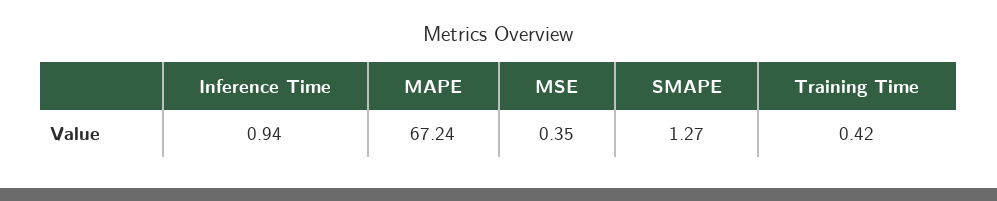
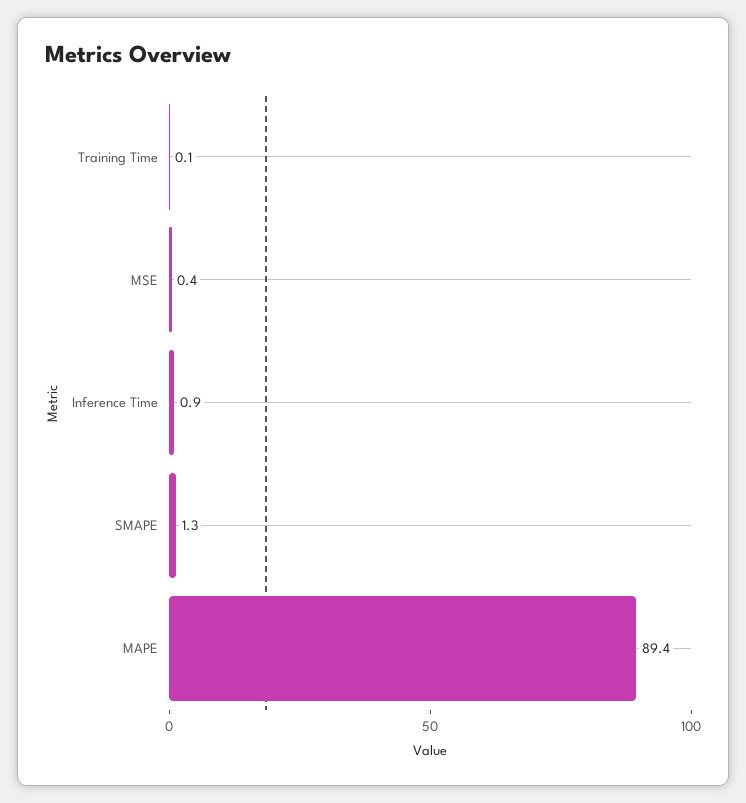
MAPE: 67.24 -> 89.4
Training Time: 0.42 -> 0.1

